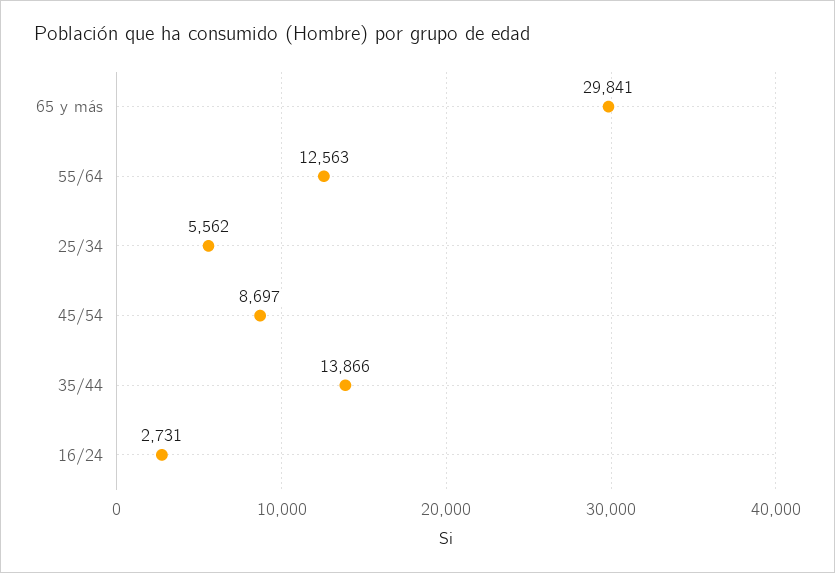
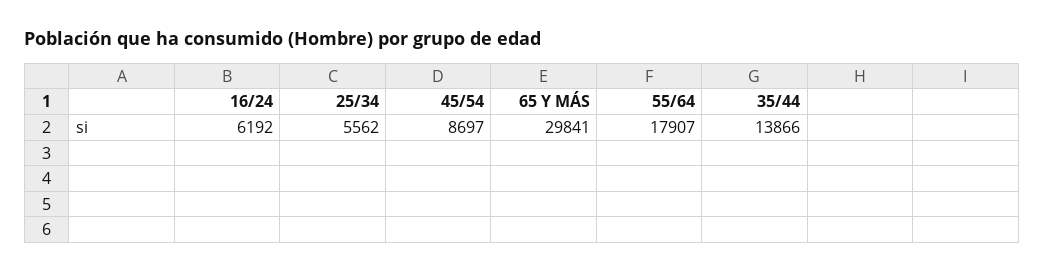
55/64: 12563 -> 17907
16/24: 2731 -> 6192

